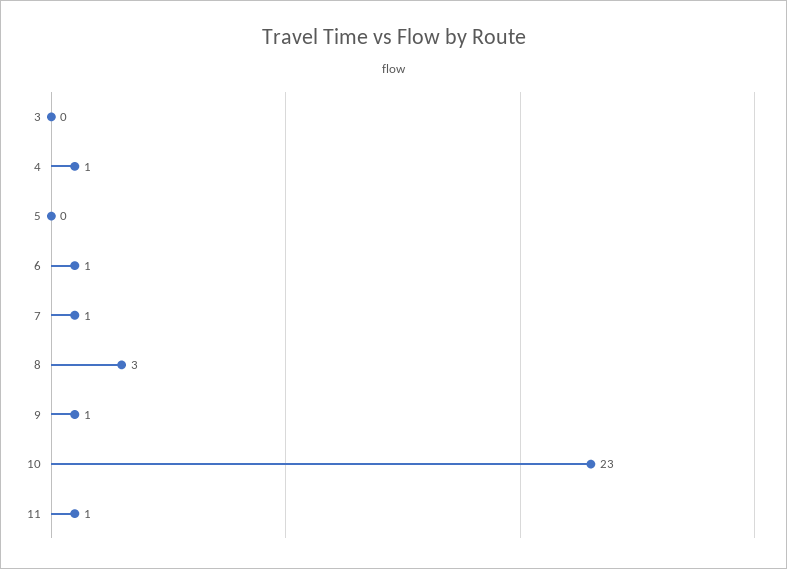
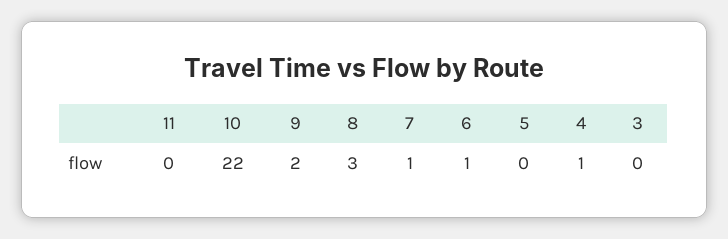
9: 1 -> 2
10: 23 -> 22
11: 1 -> 0

